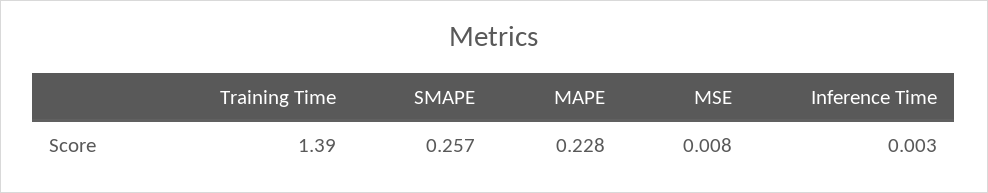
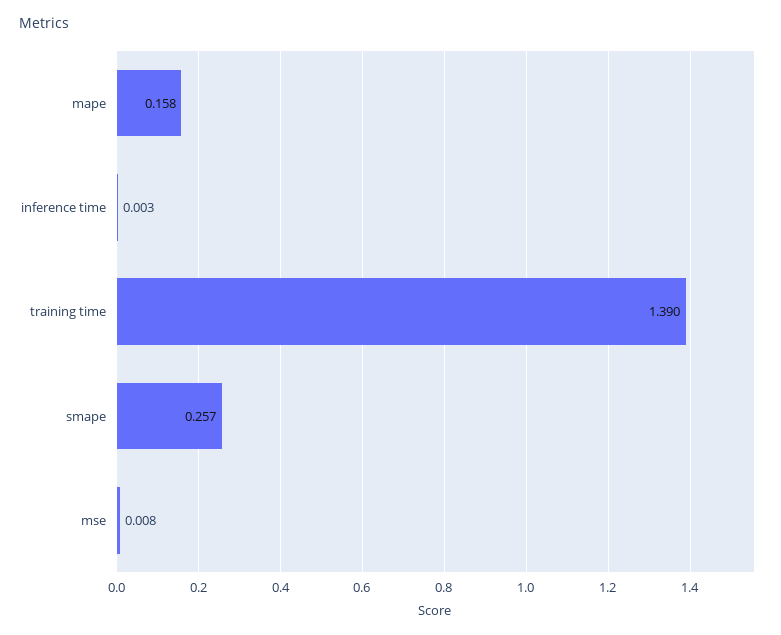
MAPE: 0.228 -> 0.158

